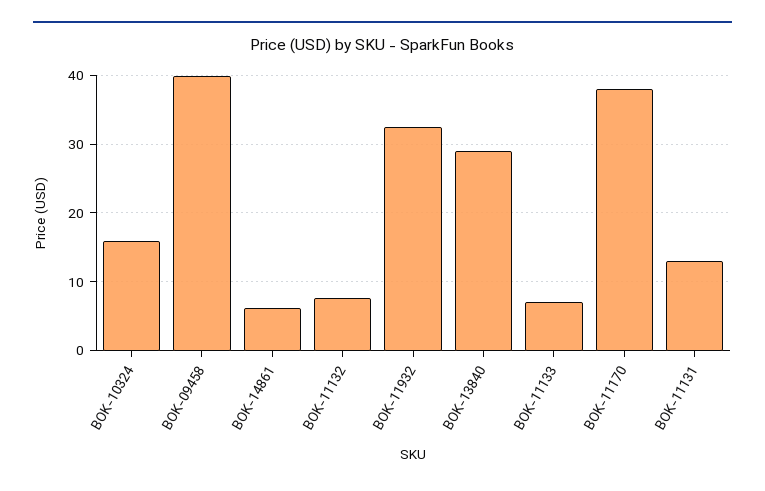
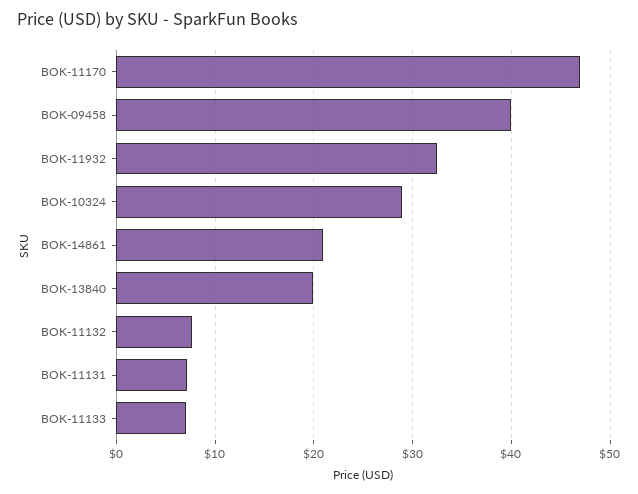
BOK-10324: 16 -> 29
BOK-14861: 6 -> 21
BOK-13840: 29 -> 20
BOK-11170: 38 -> 47
BOK-11131: 13 -> 7

